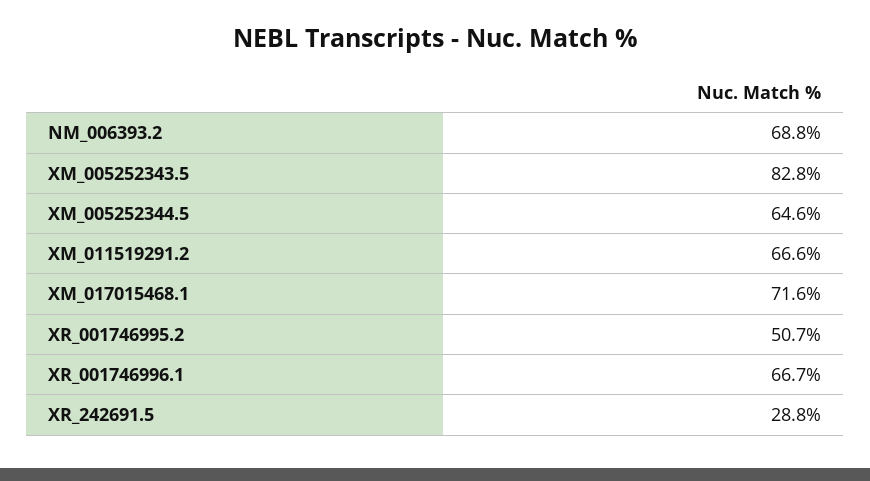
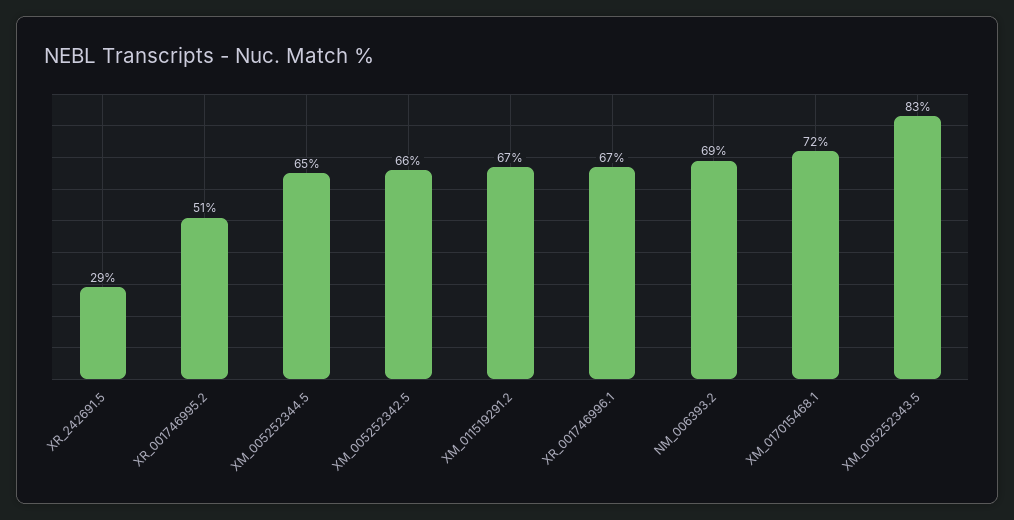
XM_005252342.5: none -> 66

